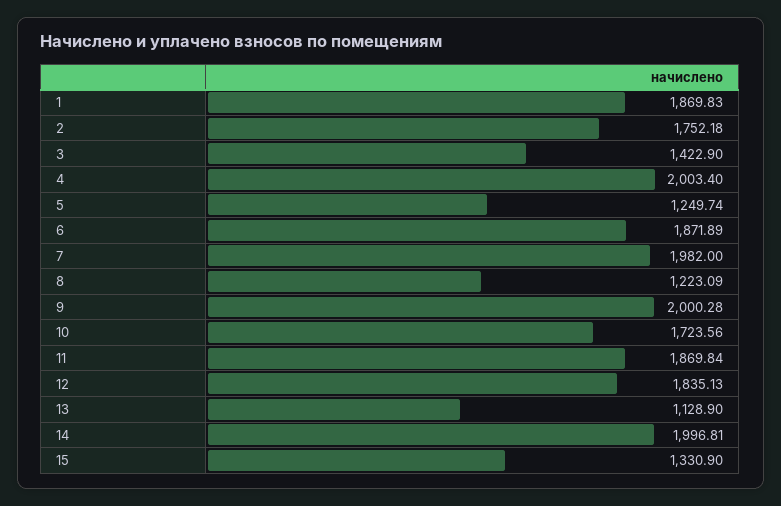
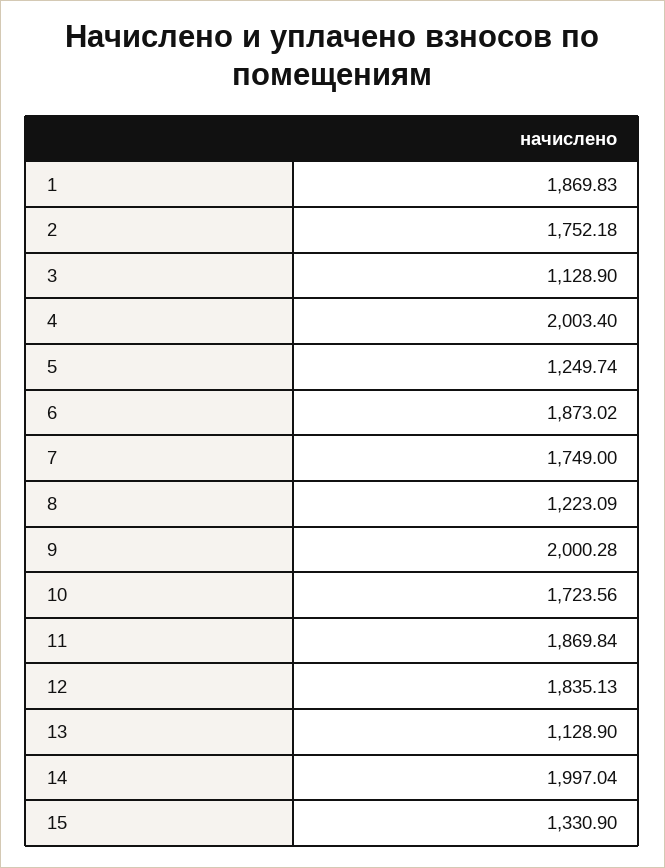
3: 1422.9 -> 1128.9
6: 1871.89 -> 1873.02
7: 1982 -> 1749
14: 1996.81 -> 1997.04

